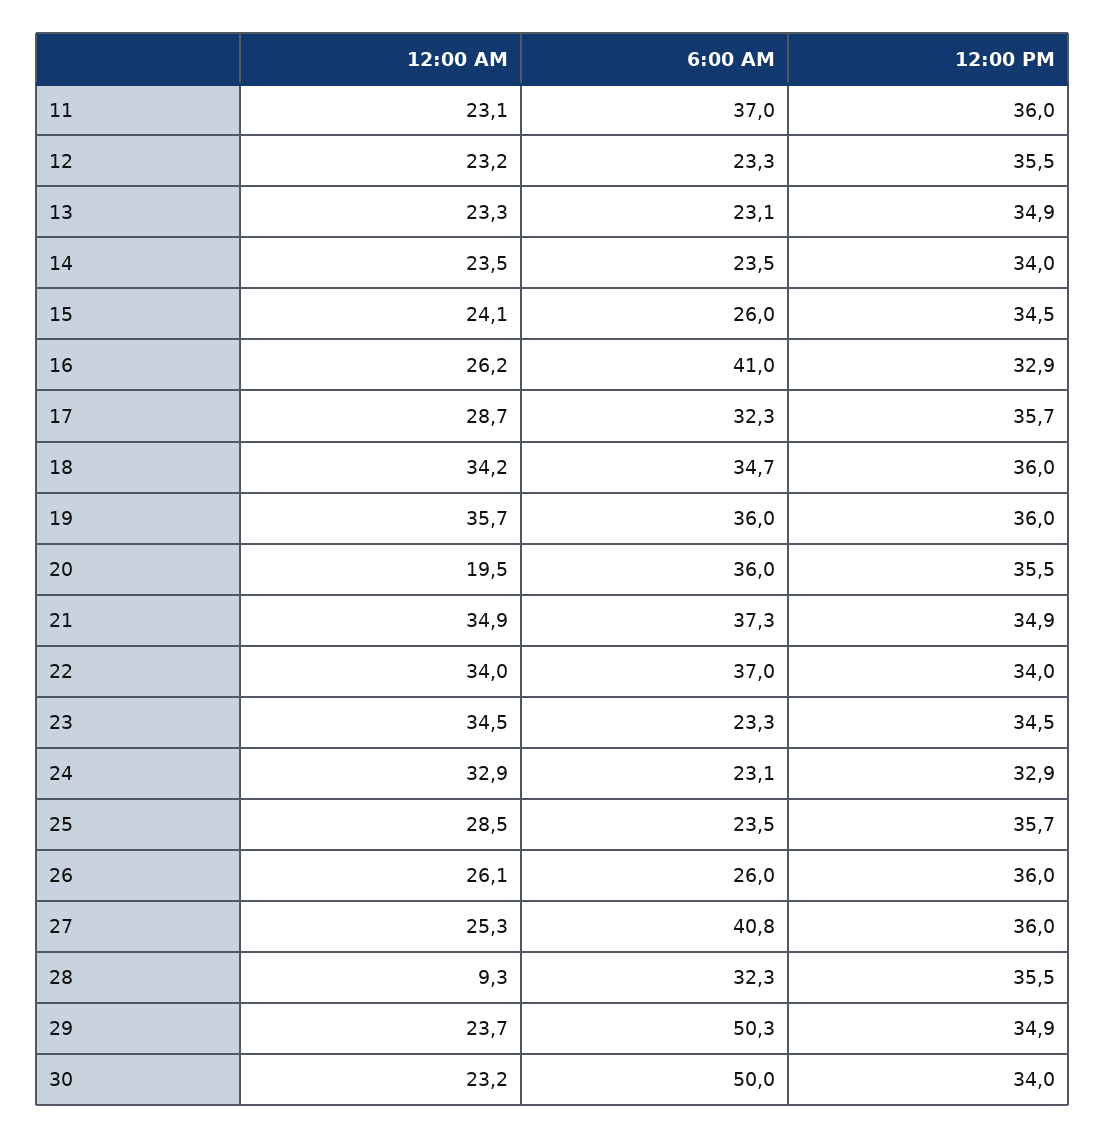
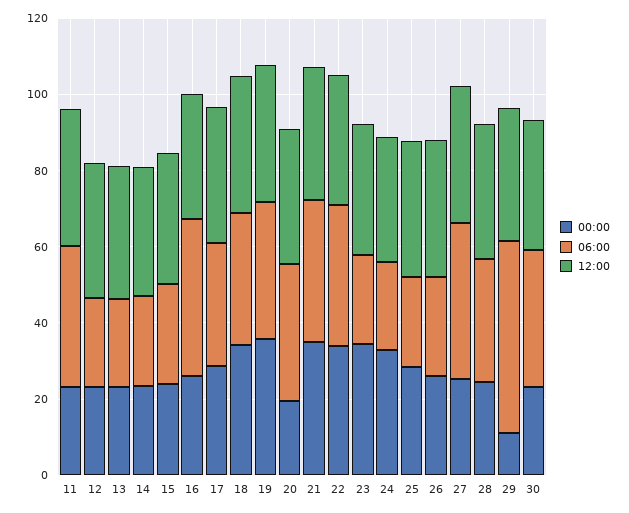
12:00 AM, 28: 9.3 -> 25
12:00 AM, 29: 23.7 -> 10
6:00 AM, 30: 50 -> 35

